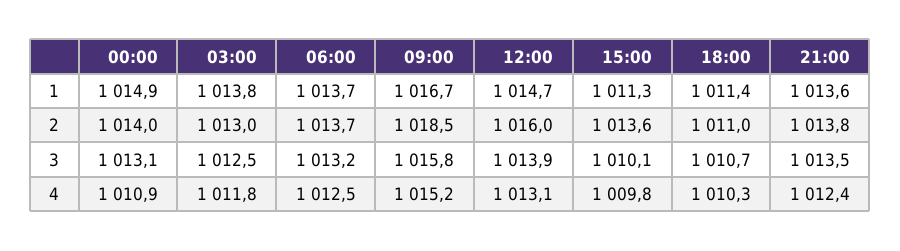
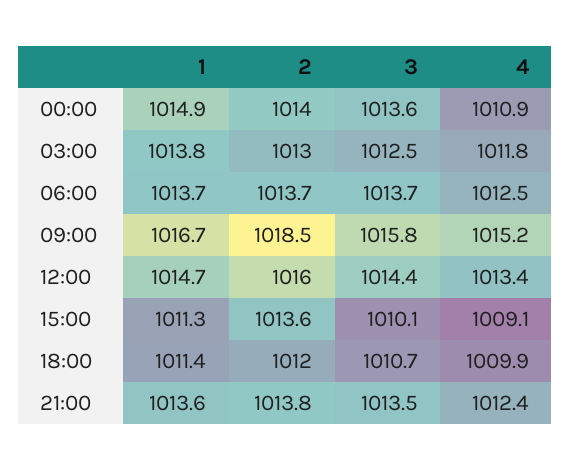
18:00, 2: 1011 -> 1012
00:00, 3: 1013.1 -> 1013.6
06:00, 3: 1013.2 -> 1013.7
12:00, 3: 1013.9 -> 1014.4
12:00, 4: 1013.1 -> 1013.4
15:00, 4: 1009.8 -> 1009.1
18:00, 4: 1010.3 -> 1009.9

